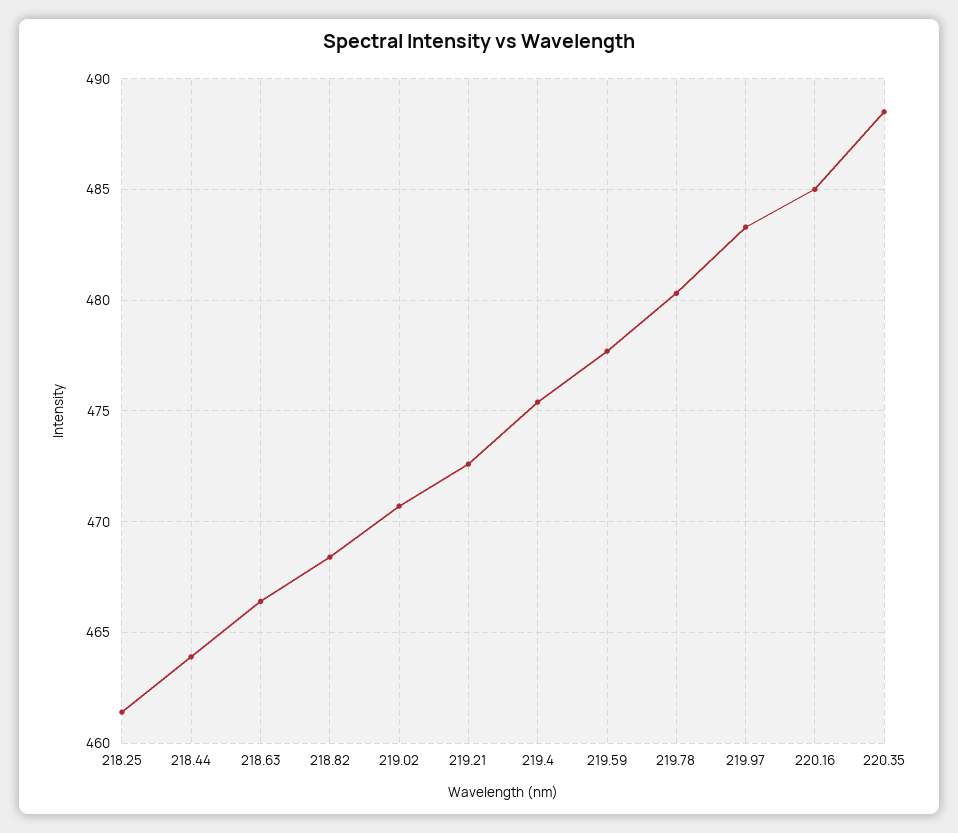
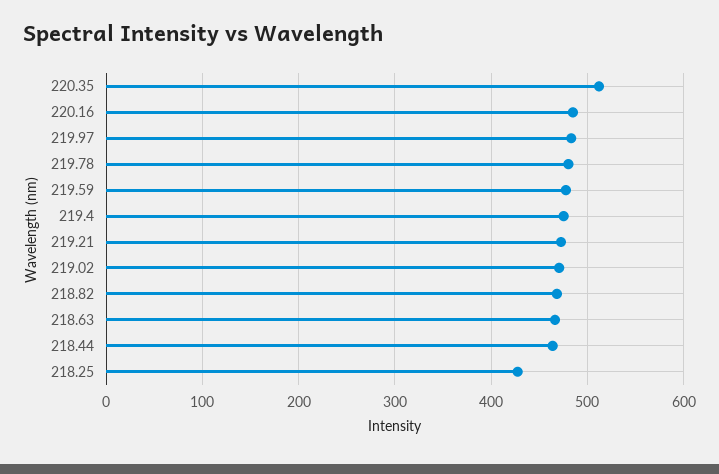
218.25: 461.5 -> 430
220.35: 488.5 -> 510

